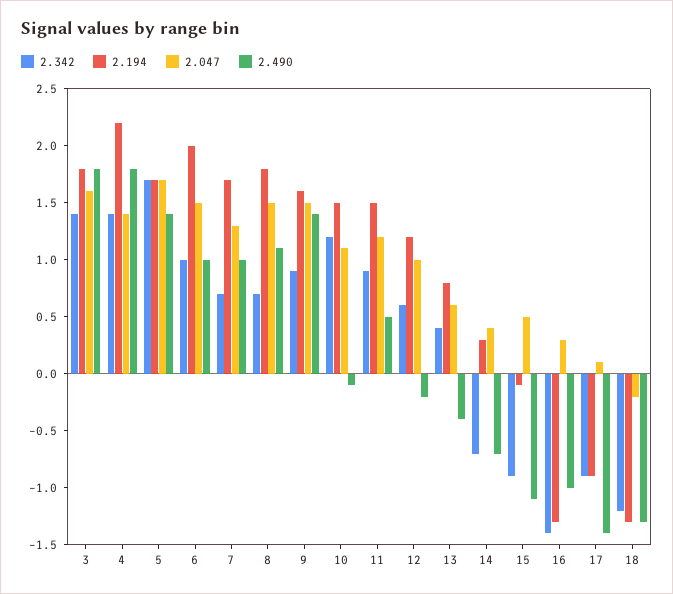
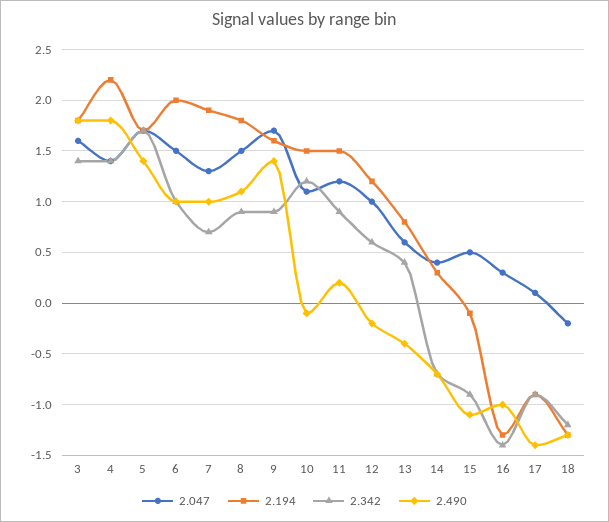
2.194, 7: 1.7 -> 1.9
2.342, 8: 0.7 -> 0.9
2.047, 9: 1.5 -> 1.7
2.490, 11: 0.5 -> 0.2

